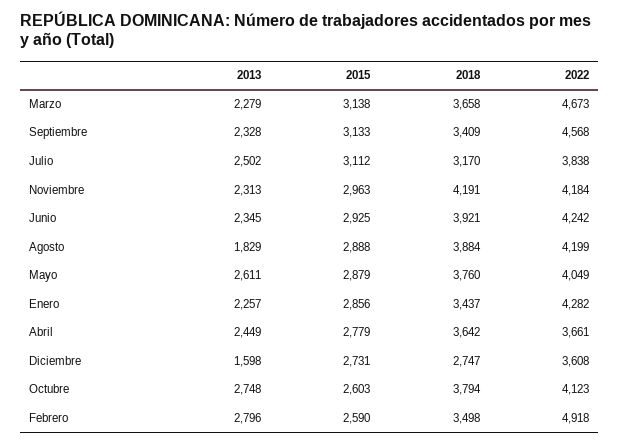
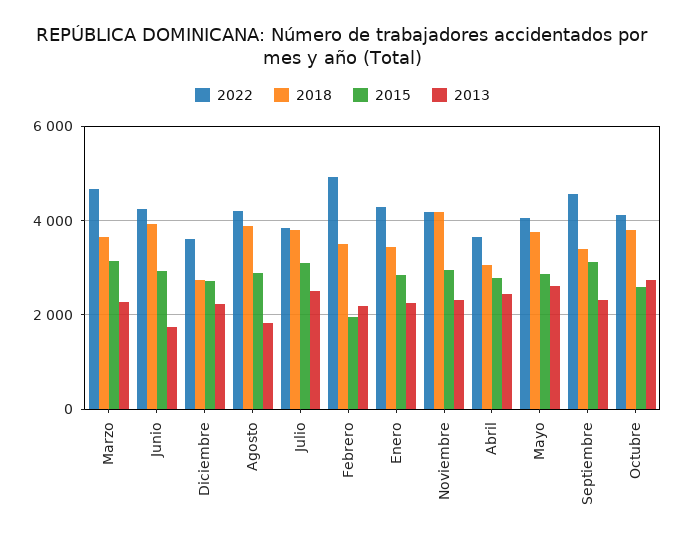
2018, Julio: 3170 -> 3800
2013, Junio: 2345 -> 1800
2018, Abril: 3642 -> 3000
2013, Diciembre: 1598 -> 2200
2013, Febrero: 2796 -> 2200
2015, Febrero: 2590 -> 2000

